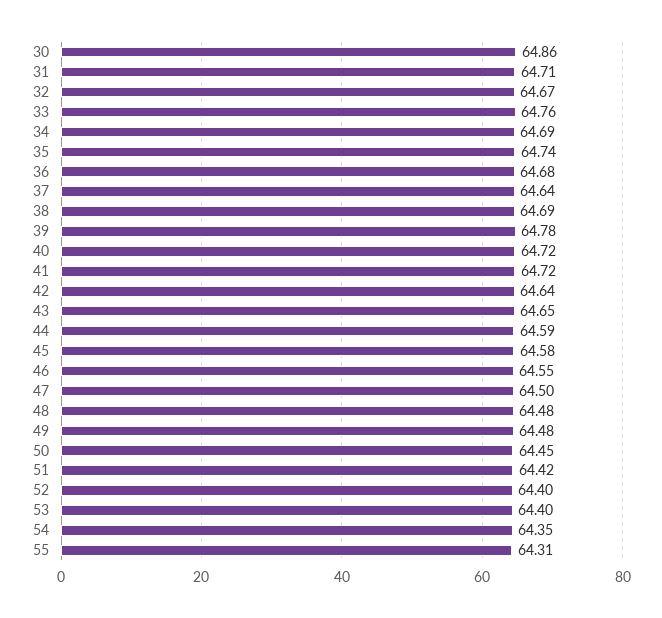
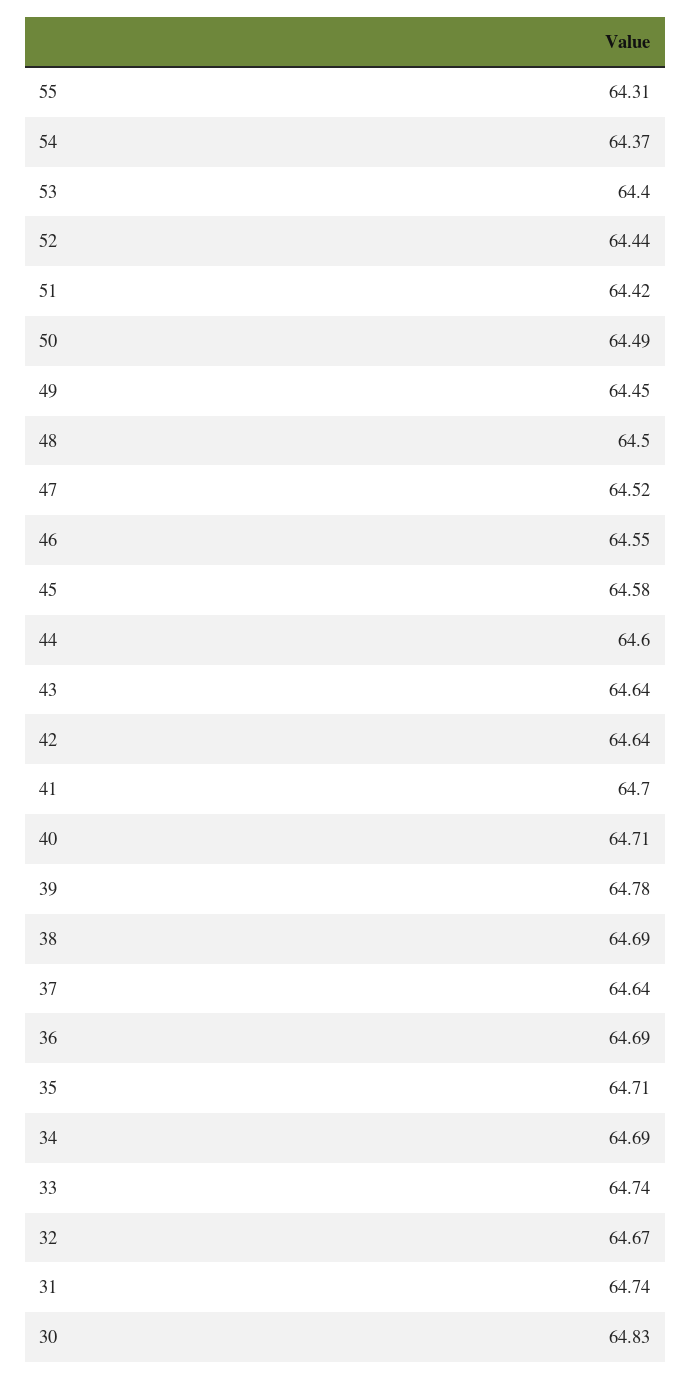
30: 64.86 -> 64.83
31: 64.71 -> 64.74
33: 64.76 -> 64.74
35: 64.74 -> 64.71
36: 64.68 -> 64.69
40: 64.72 -> 64.71
41: 64.72 -> 64.7
43: 64.65 -> 64.64
44: 64.59 -> 64.6
47: 64.5 -> 64.52
48: 64.48 -> 64.5
49: 64.48 -> 64.45
50: 64.45 -> 64.49
52: 64.4 -> 64.44
54: 64.35 -> 64.37

